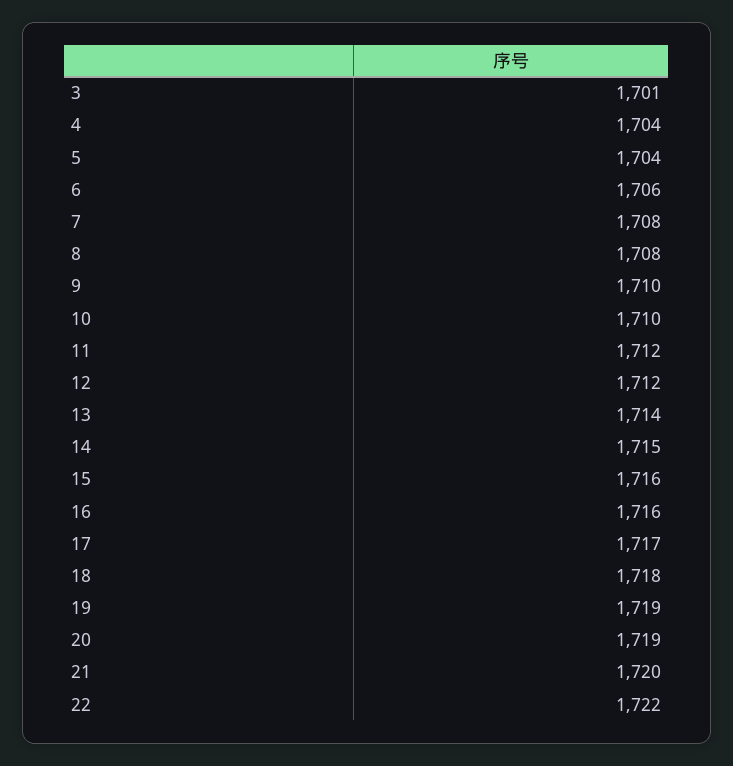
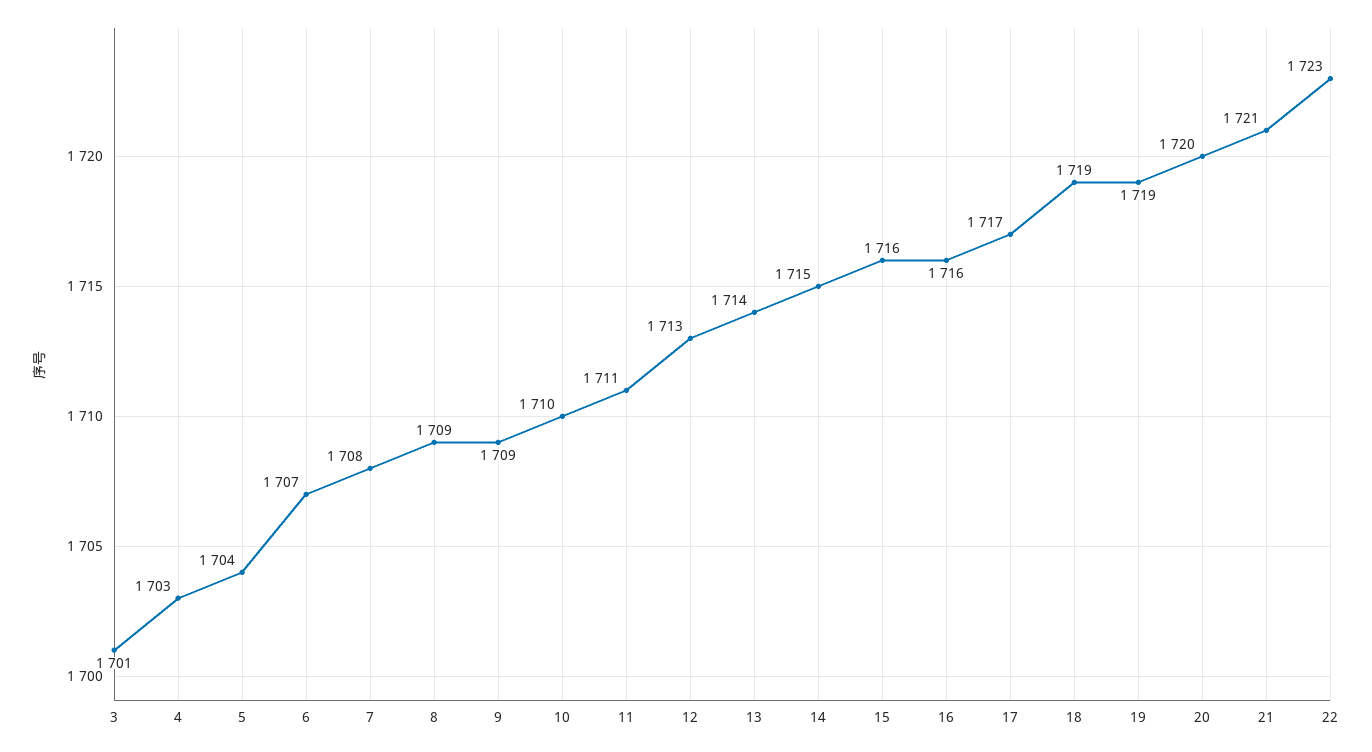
4: 1704 -> 1703
6: 1706 -> 1707
8: 1708 -> 1709
9: 1710 -> 1709
11: 1712 -> 1711
12: 1712 -> 1713
18: 1718 -> 1719
20: 1719 -> 1720
21: 1720 -> 1721
22: 1722 -> 1723

